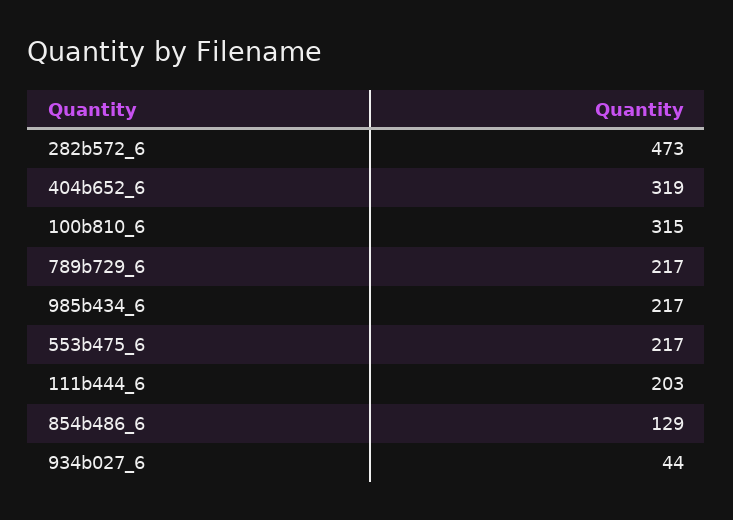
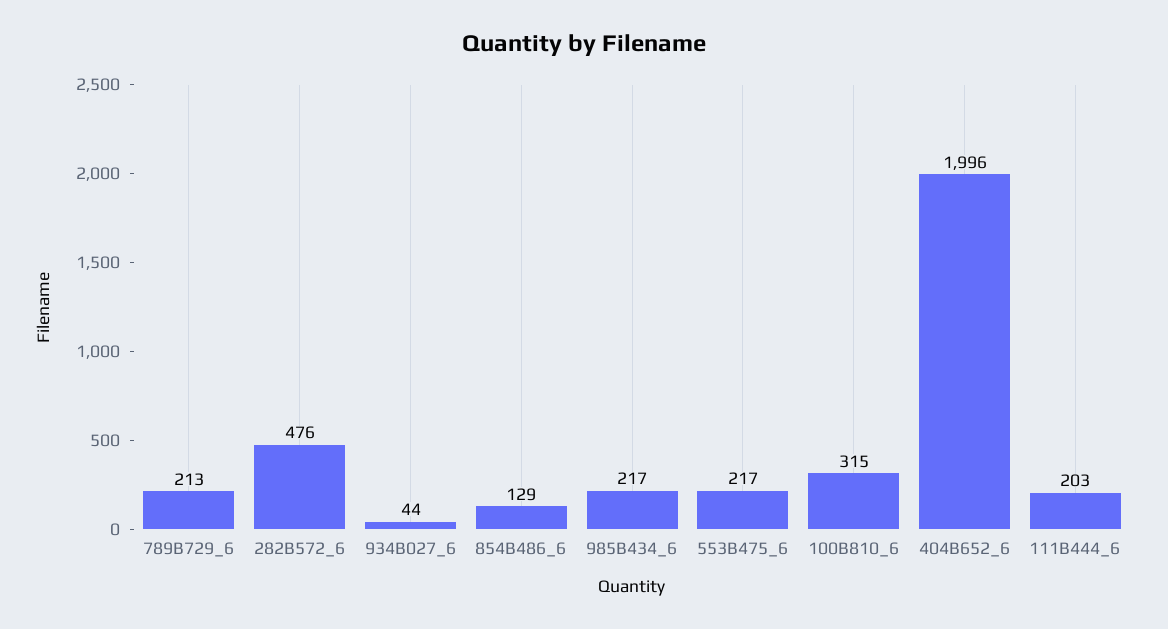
282b572_6: 473 -> 476
404b652_6: 319 -> 1996
789b729_6: 217 -> 213

